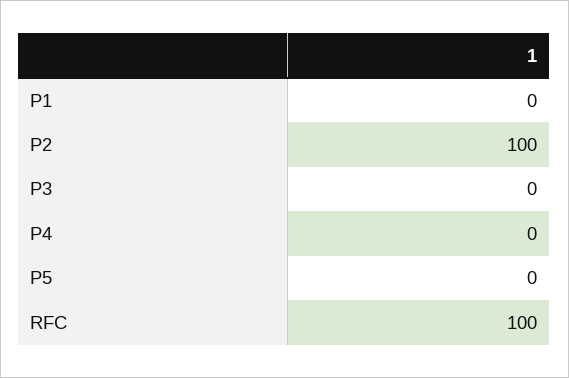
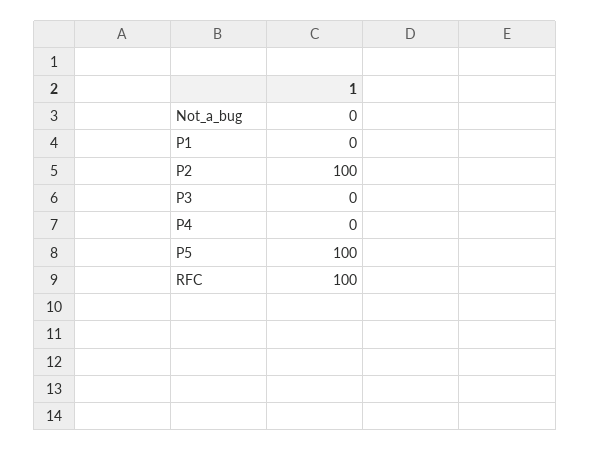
P5: 0 -> 100
Not_a_bug: none -> 0

